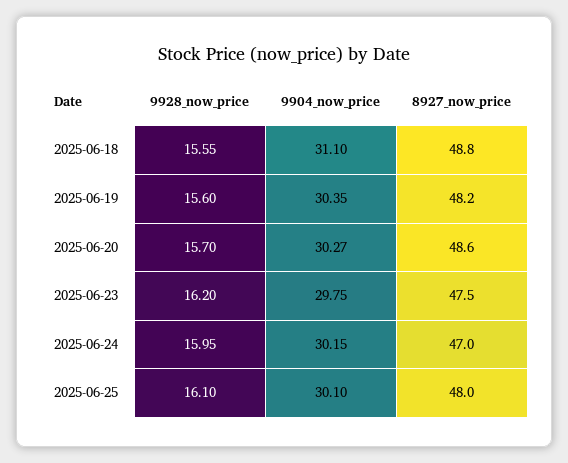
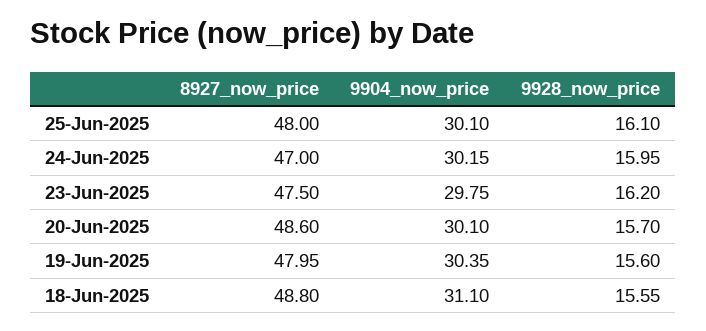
8927_now_price, 2025-06-19: 48.2 -> 47.95
9904_now_price, 2025-06-20: 30.27 -> 30.1

